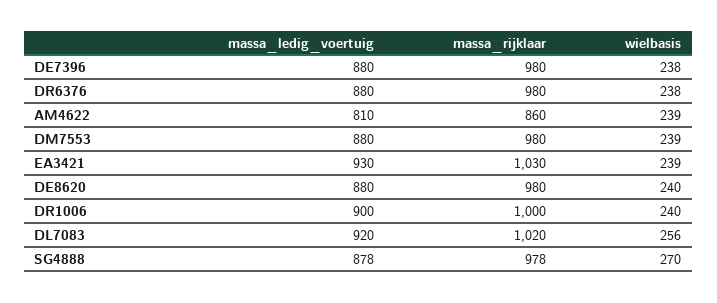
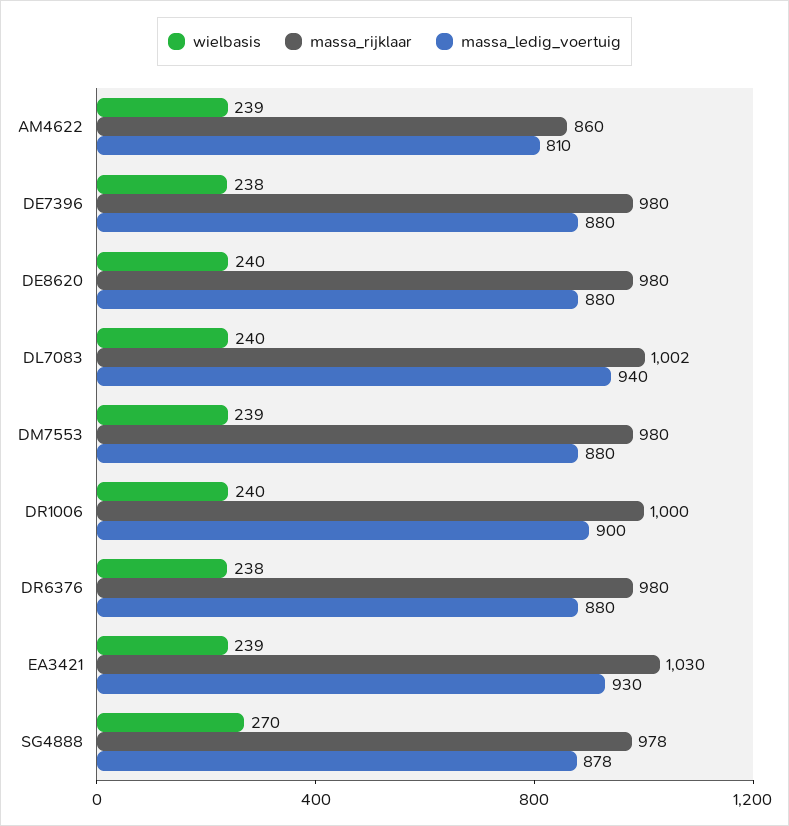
massa_ledig_voertuig, DL7083: 920 -> 940
massa_rijklaar, DL7083: 1020 -> 1002
wielbasis, DL7083: 256 -> 240

